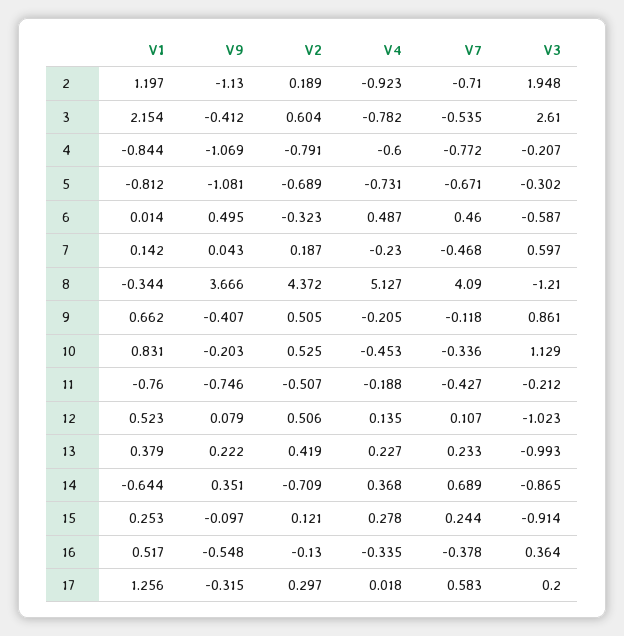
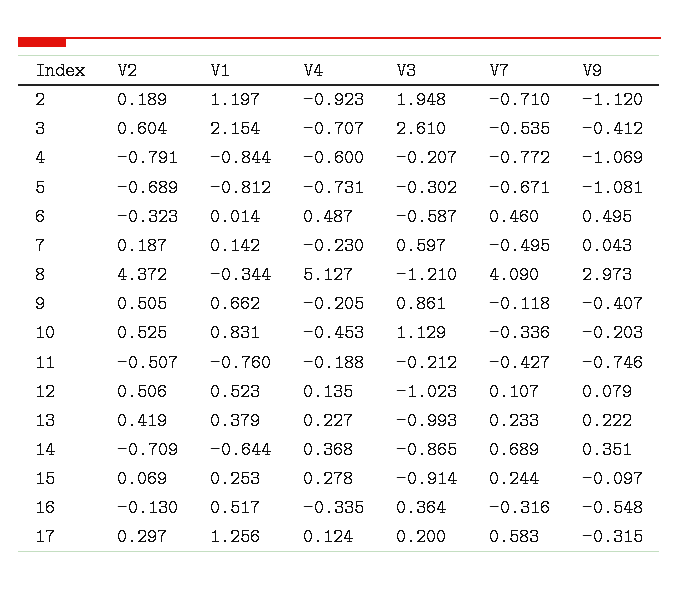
V9, 2: -1.13 -> -1.12
V4, 3: -0.782 -> -0.707
V7, 7: -0.468 -> -0.495
V9, 8: 3.666 -> 2.973
V2, 15: 0.121 -> 0.069
V7, 16: -0.378 -> -0.316
V4, 17: 0.018 -> 0.124

